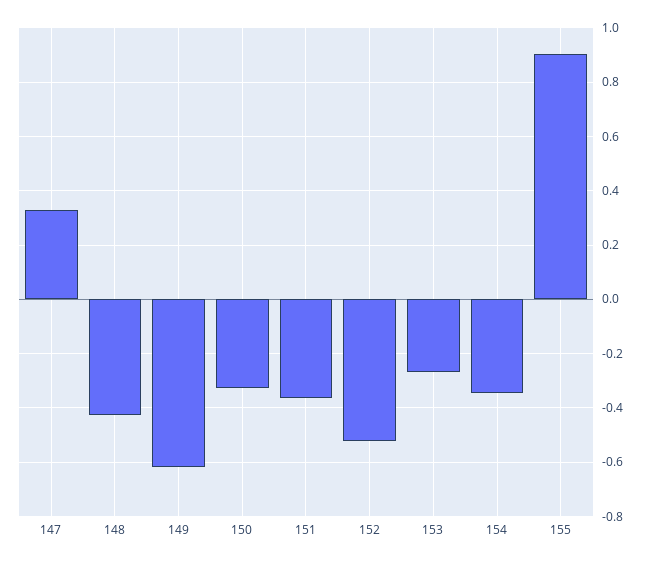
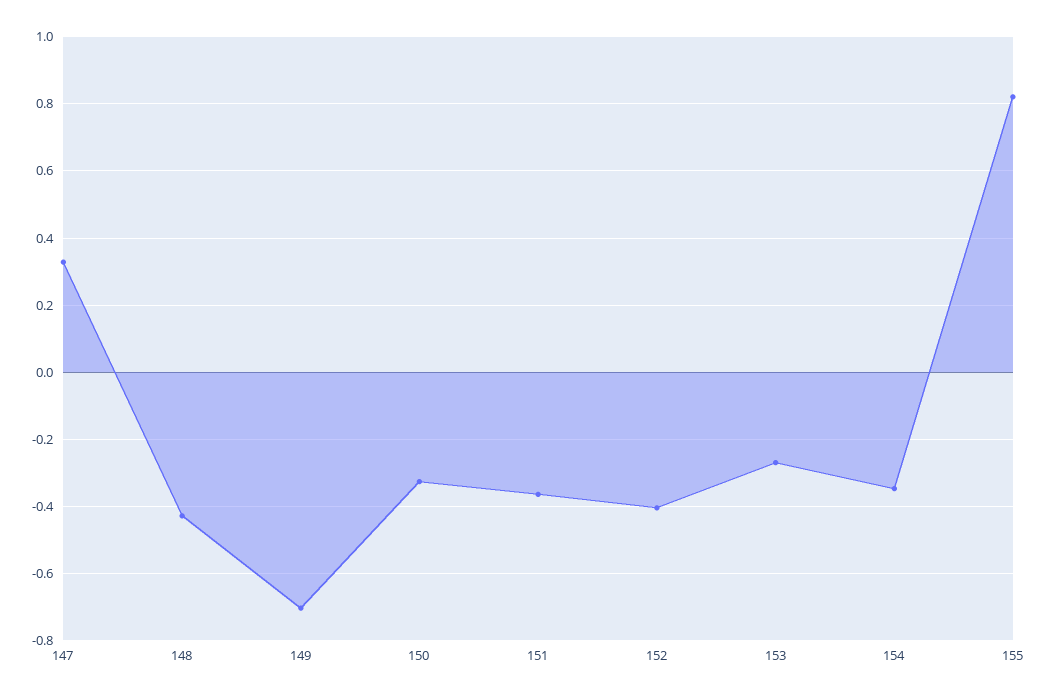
149: -0.625 -> -0.7
152: -0.525 -> -0.4
155: 0.9 -> 0.82

